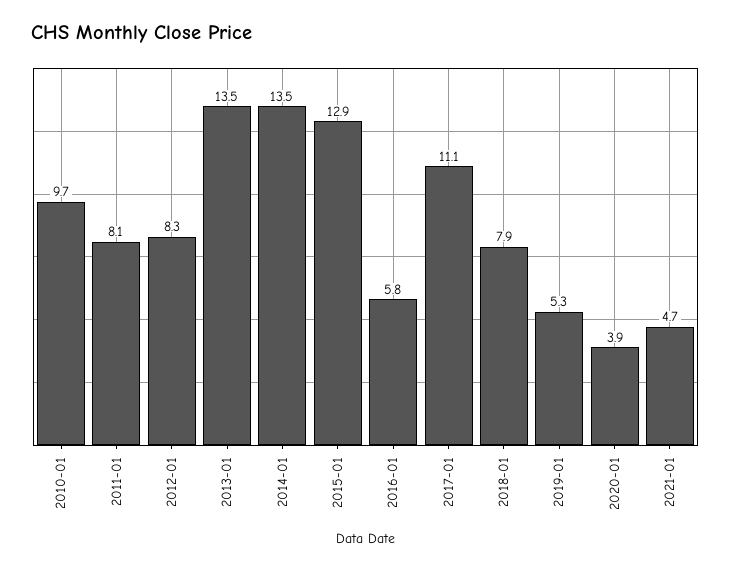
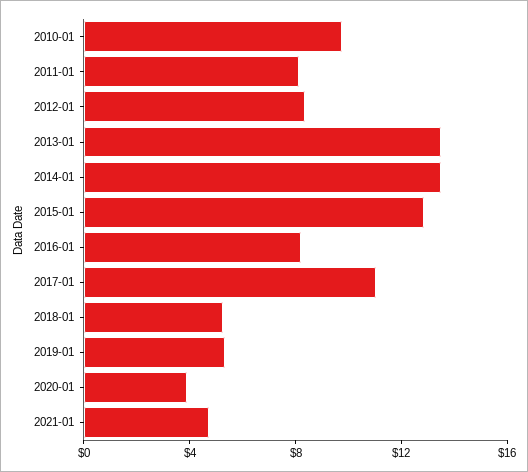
2016-01: 5.8 -> 8
2018-01: 7.9 -> 5

